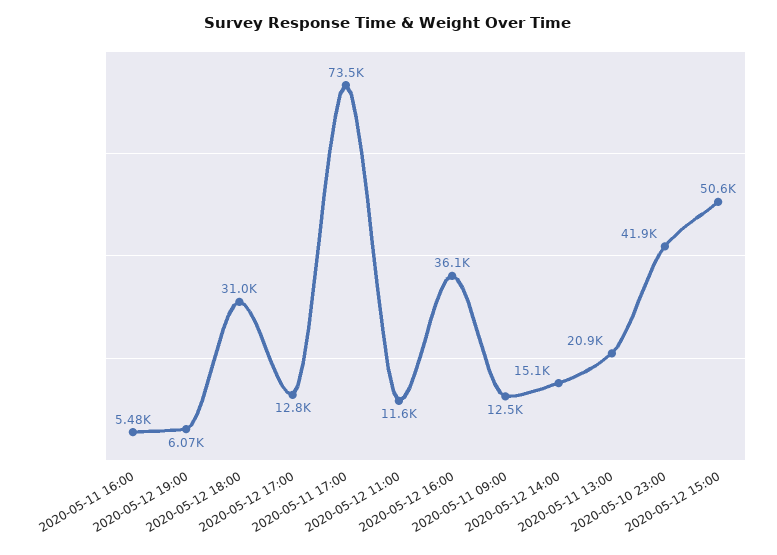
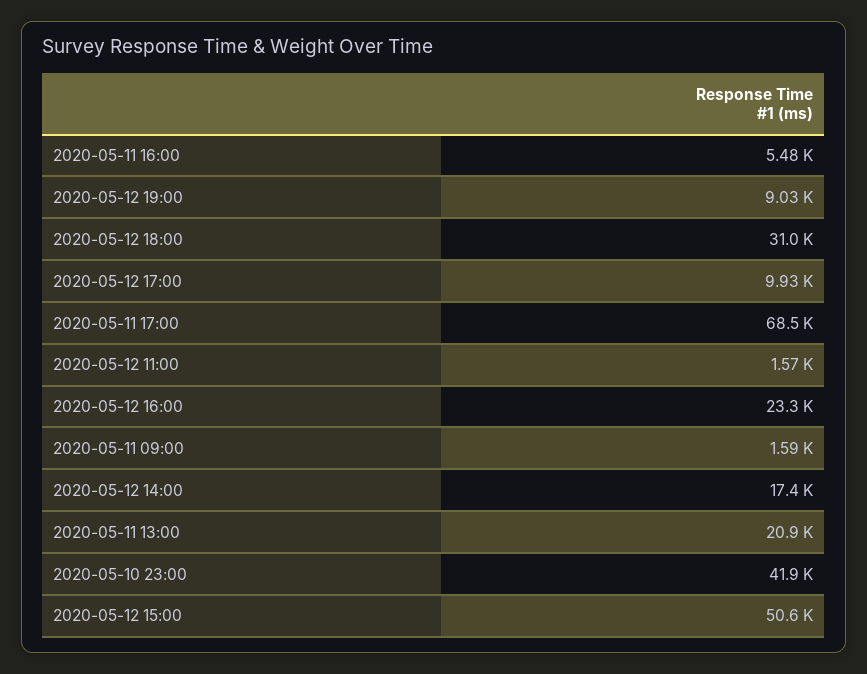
2020-05-12 19:00: 6070 -> 9030
2020-05-12 17:00: 12800 -> 9930
2020-05-11 17:00: 73500 -> 68500
2020-05-12 11:00: 11600 -> 1570
2020-05-12 16:00: 36100 -> 23300
2020-05-11 09:00: 12500 -> 1590
2020-05-12 14:00: 15100 -> 17400

